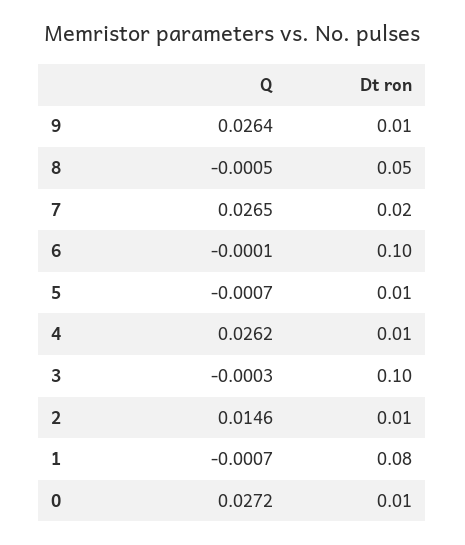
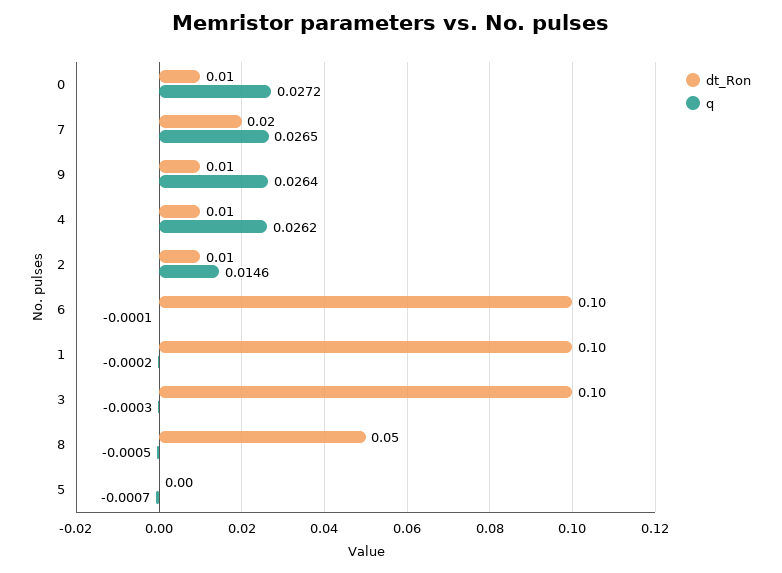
Dt ron, 5: 0.01 -> 0
Q, 1: -0.0007 -> -0.0002
Dt ron, 1: 0.08 -> 0.1

